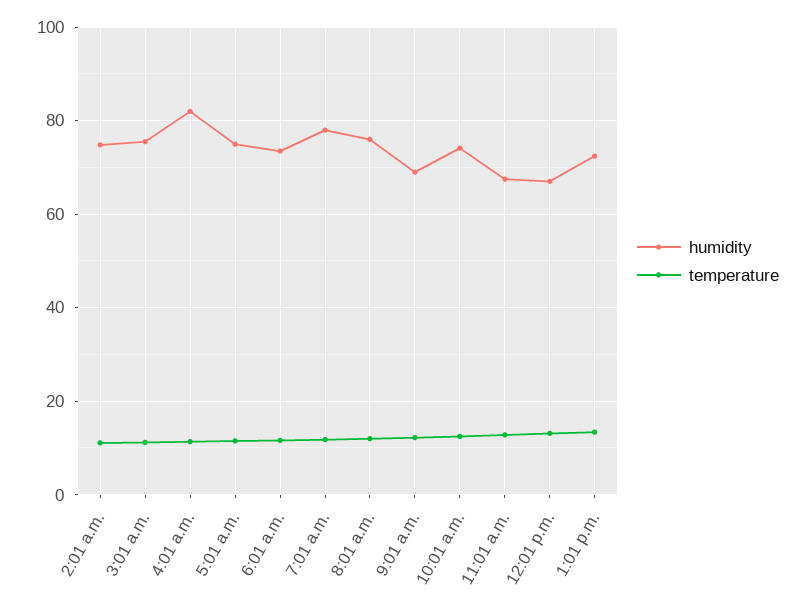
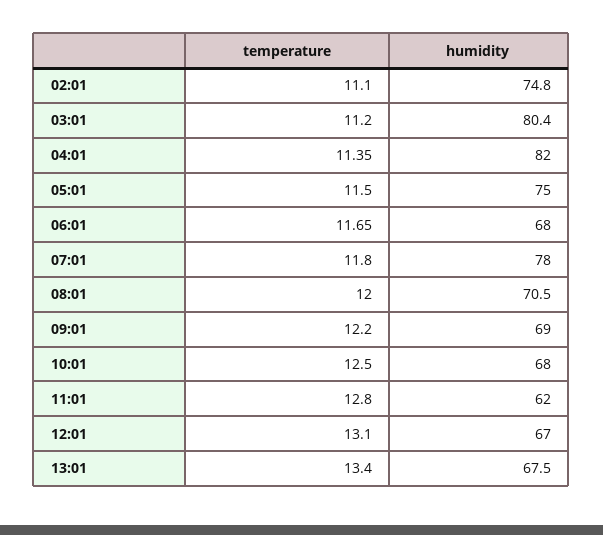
humidity, 3:01 a.m.: 76 -> 80.4
humidity, 6:01 a.m.: 74 -> 68
humidity, 8:01 a.m.: 76 -> 70.5
humidity, 10:01 a.m.: 74 -> 68
humidity, 11:01 a.m.: 68 -> 62
humidity, 1:01 p.m.: 72 -> 67.5

